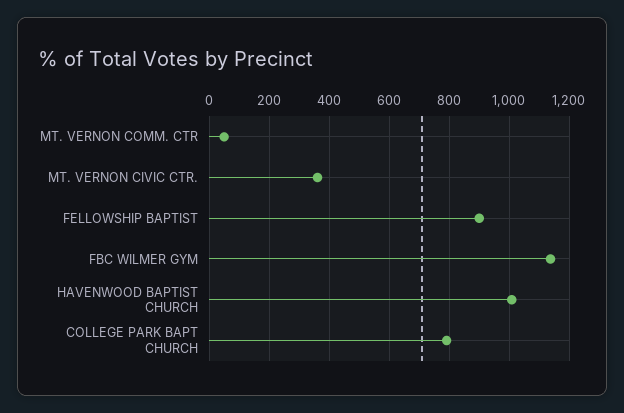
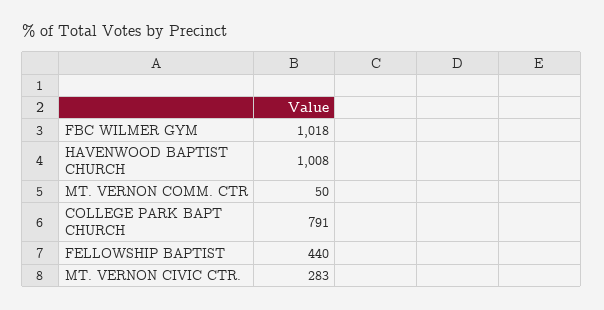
MT. VERNON CIVIC CTR.: 360 -> 283
FELLOWSHIP BAPTIST: 900 -> 440
FBC WILMER GYM: 1140 -> 1018

